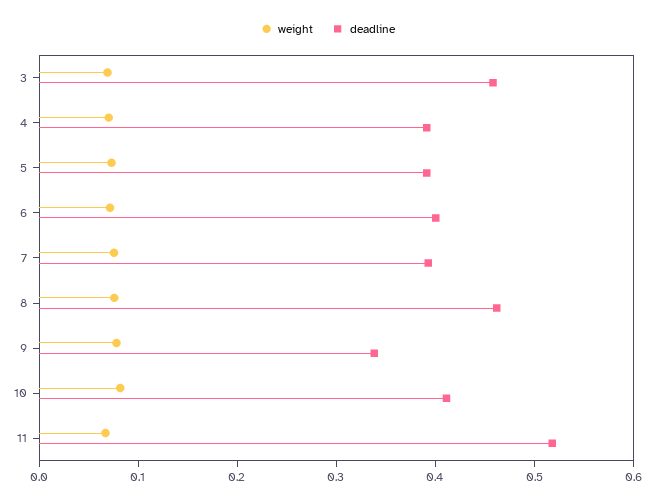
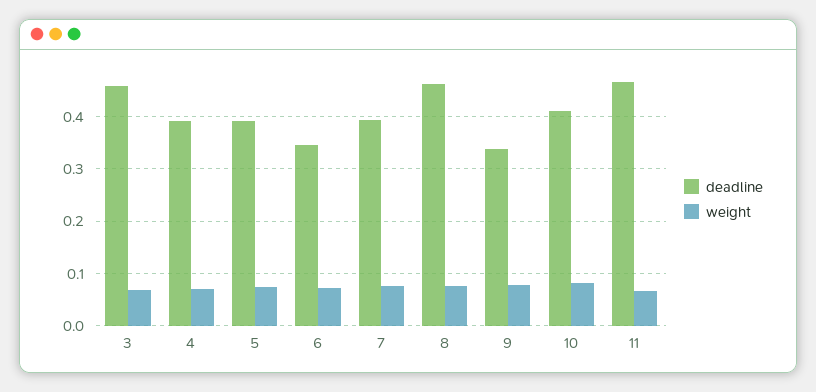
deadline, 6: 0.4 -> 0.34
deadline, 11: 0.52 -> 0.46

